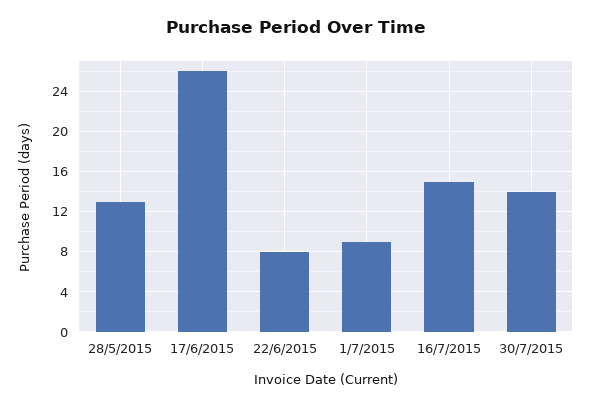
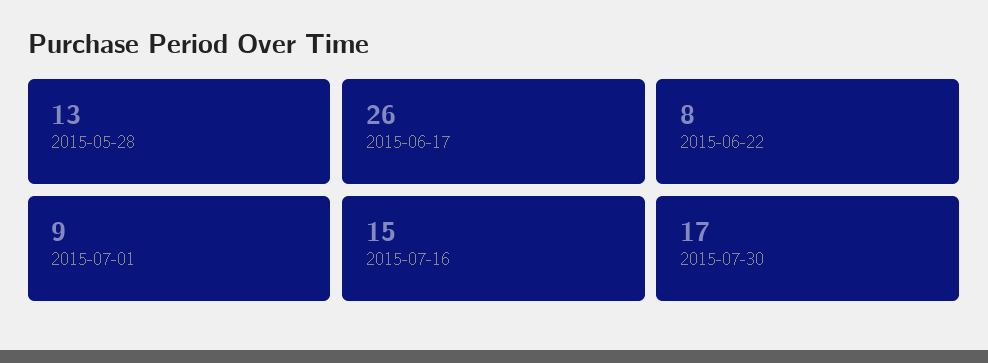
30/7/2015: 14 -> 17

